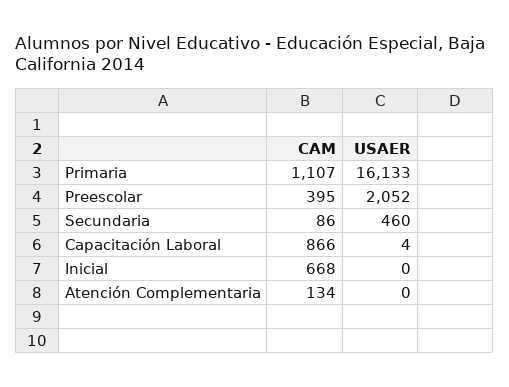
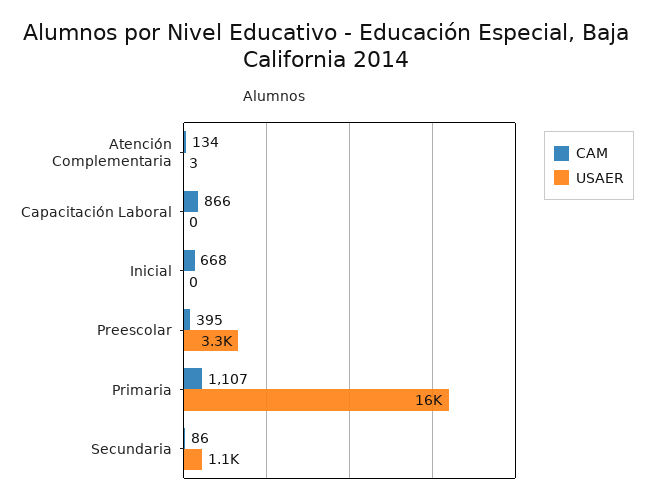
USAER, Preescolar: 2052 -> 3300
USAER, Secundaria: 460 -> 1100
USAER, Capacitación Laboral: 4 -> 0
USAER, Atención Complementaria: 0 -> 3

